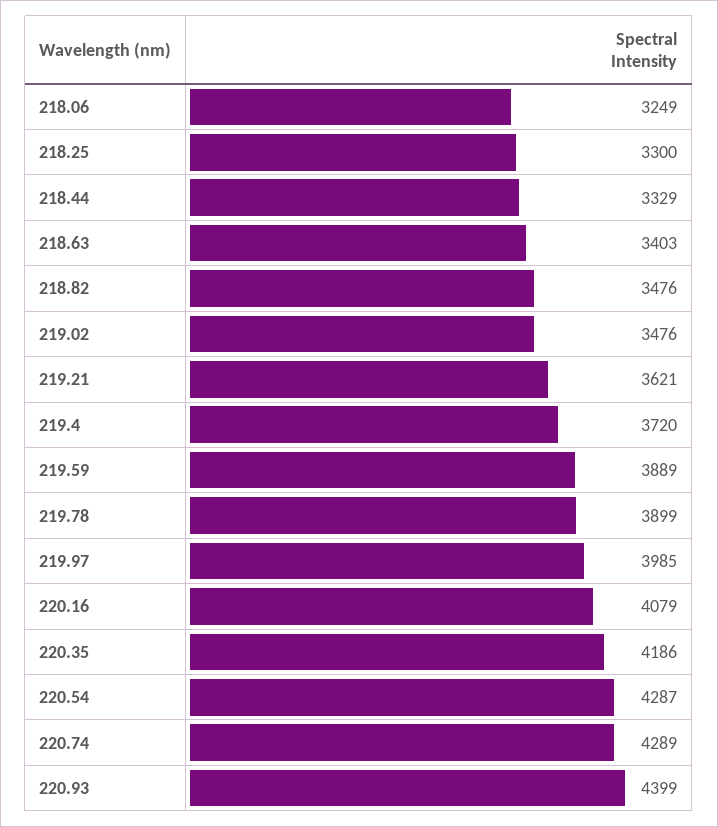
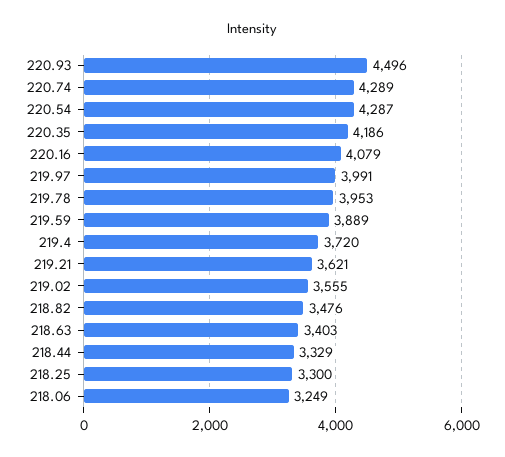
219.02: 3476 -> 3555
219.78: 3899 -> 3953
219.97: 3985 -> 3991
220.93: 4399 -> 4496

